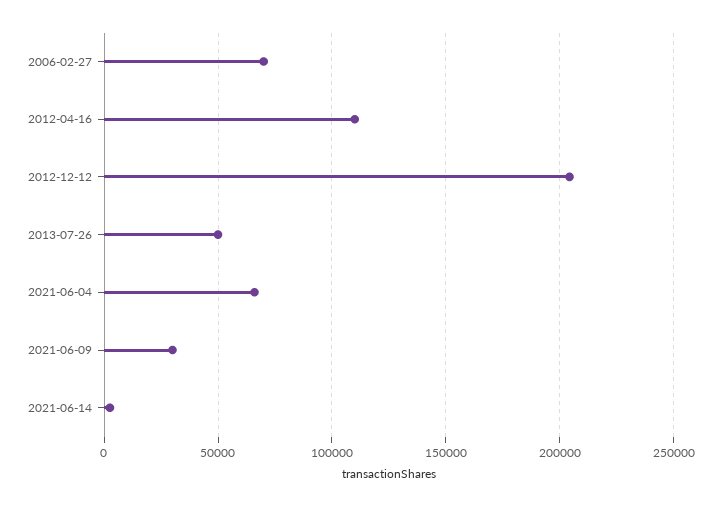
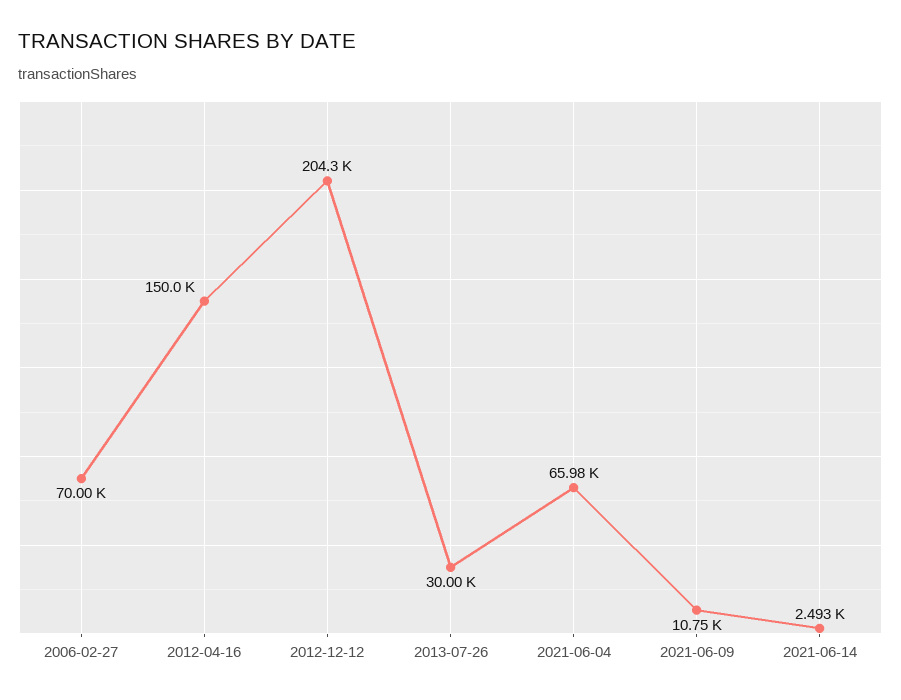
2012-04-16: 110000 -> 150000
2013-07-26: 50000 -> 30000
2021-06-09: 30000 -> 10750

